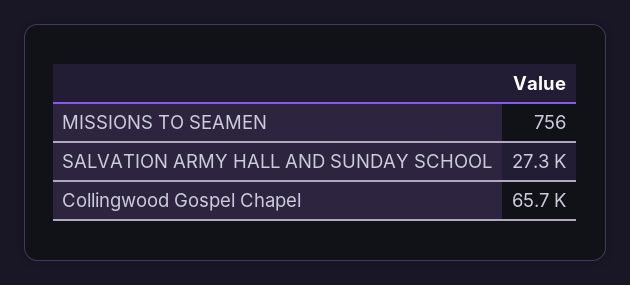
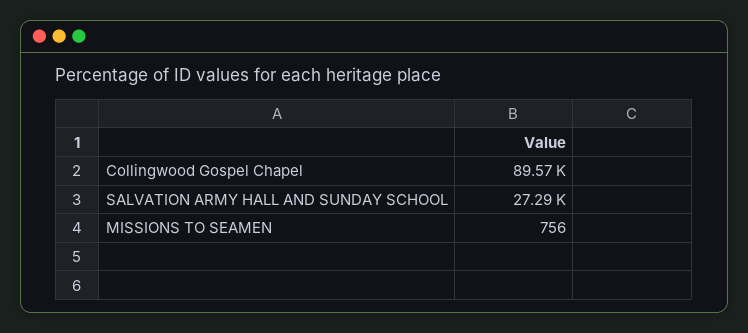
Collingwood Gospel Chapel: 65700 -> 89570

